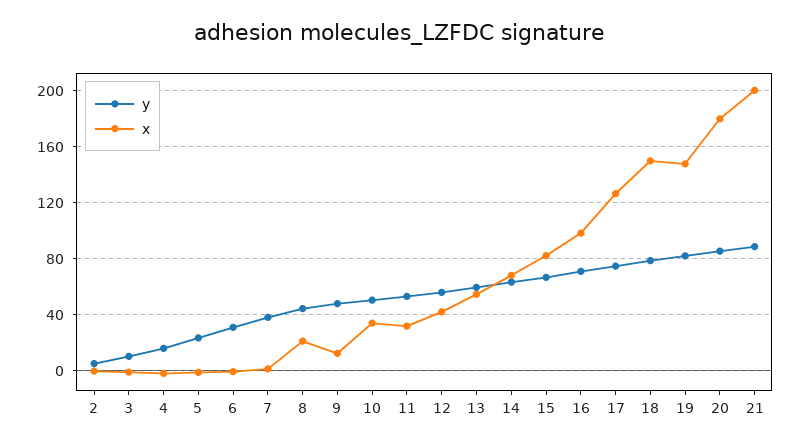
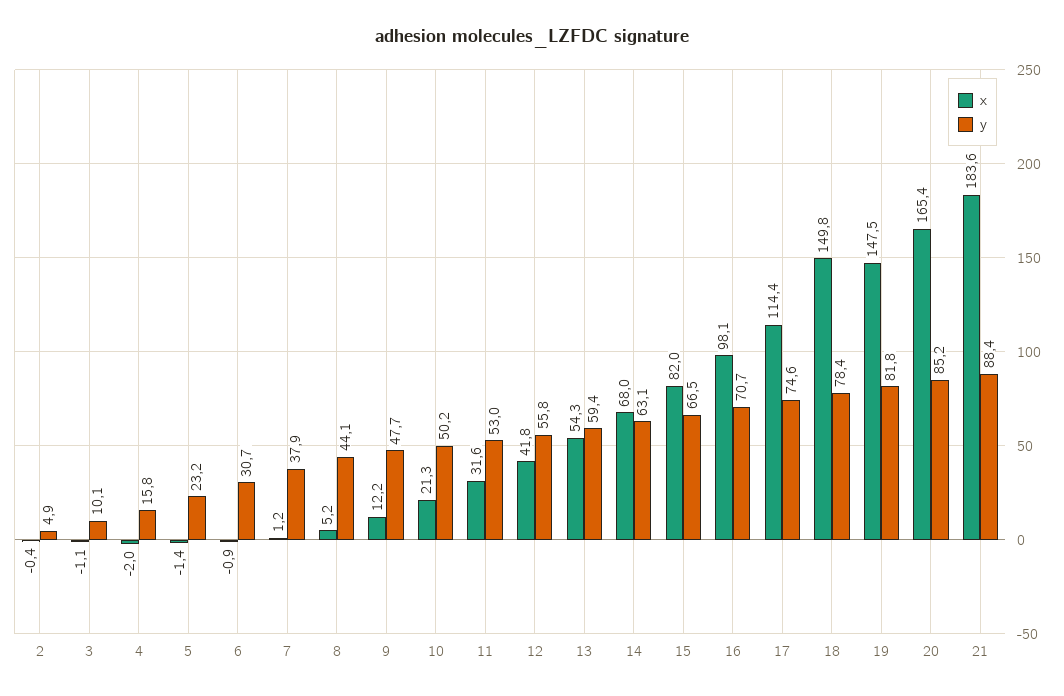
x, 8: 20 -> 5.2
x, 10: 35 -> 21.3
x, 17: 125 -> 114.4
x, 20: 180 -> 165.4
x, 21: 200 -> 183.6

